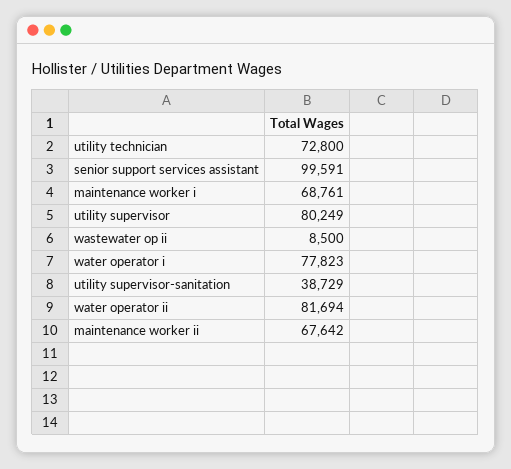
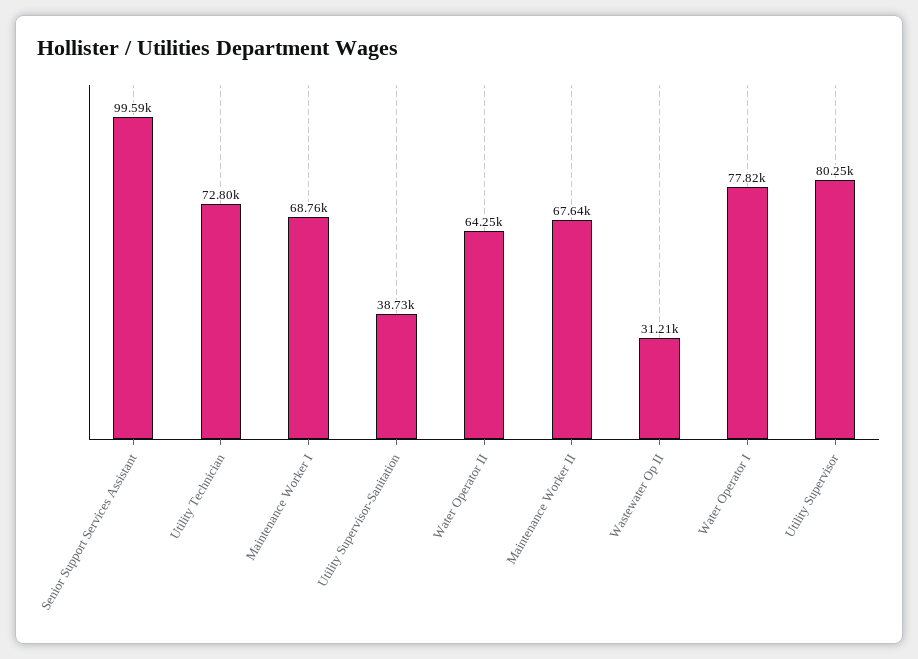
wastewater op ii: 8500 -> 31210
water operator ii: 81694 -> 64250

